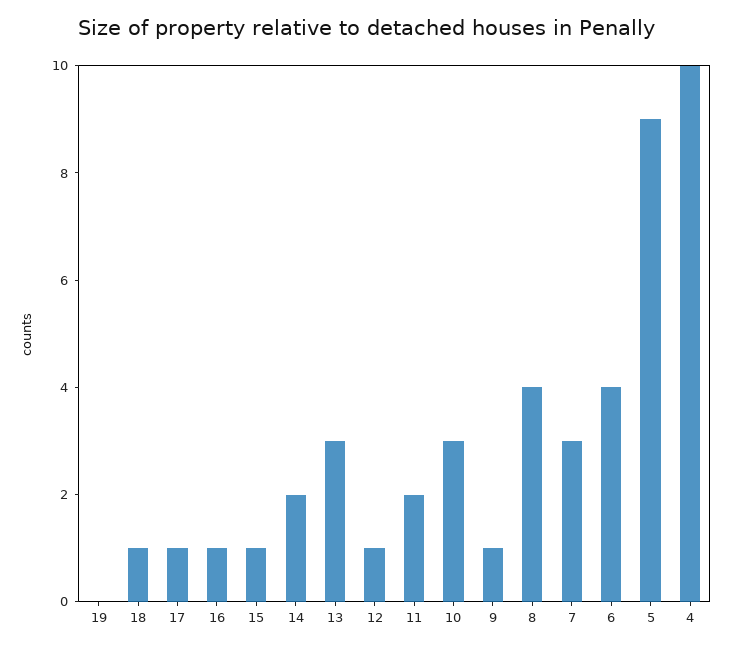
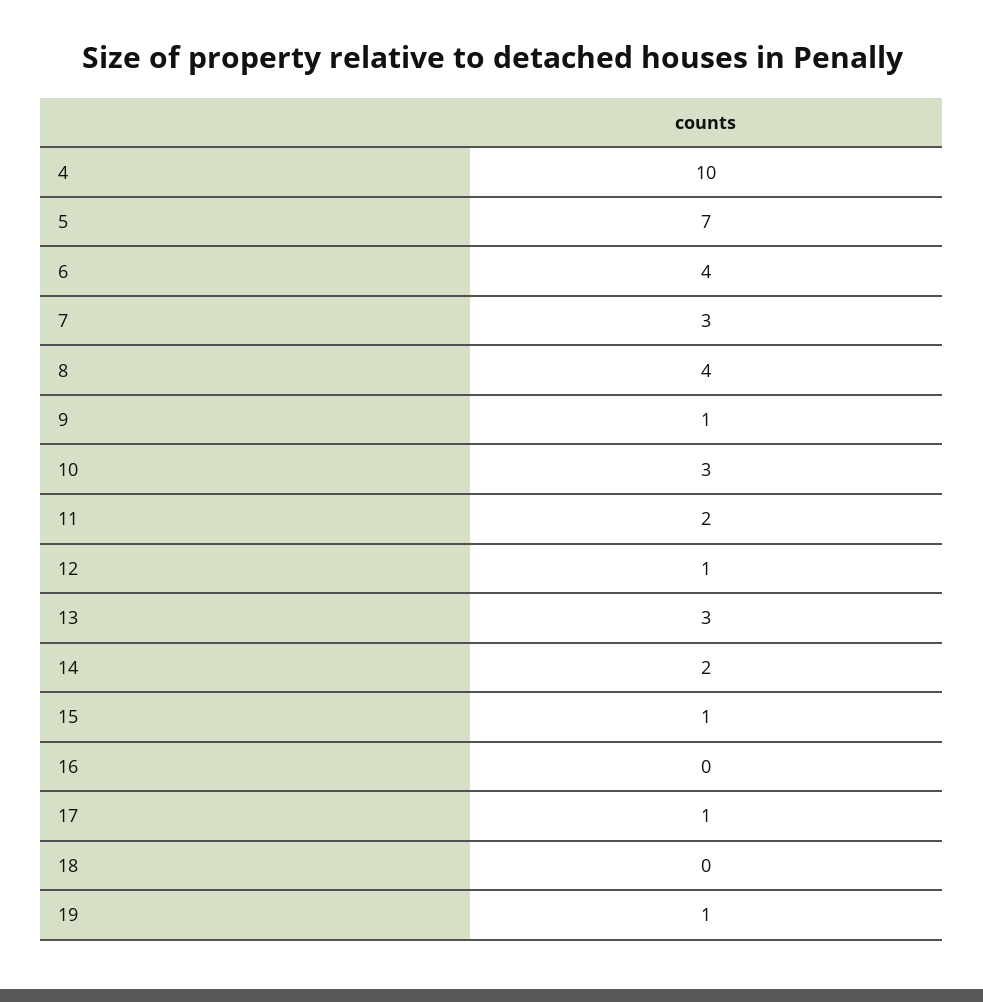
19: 0 -> 1
18: 1 -> 0
16: 1 -> 0
5: 9 -> 7

